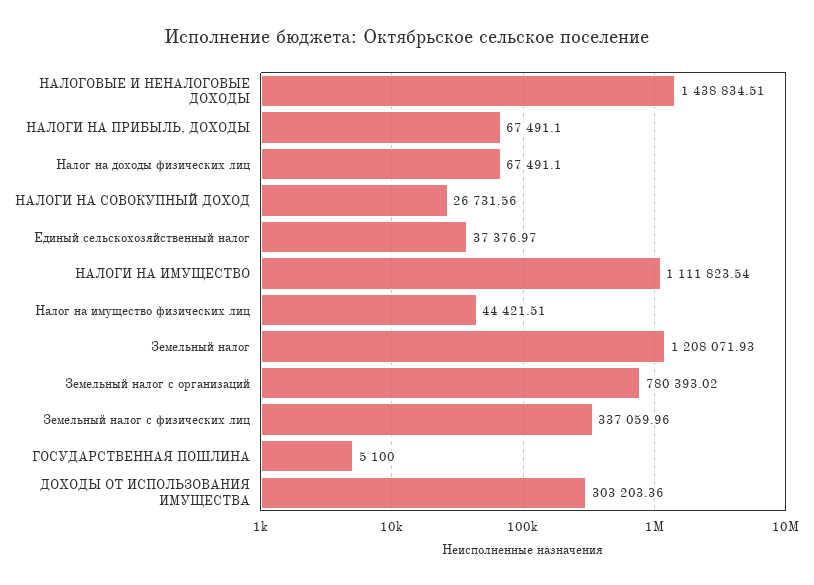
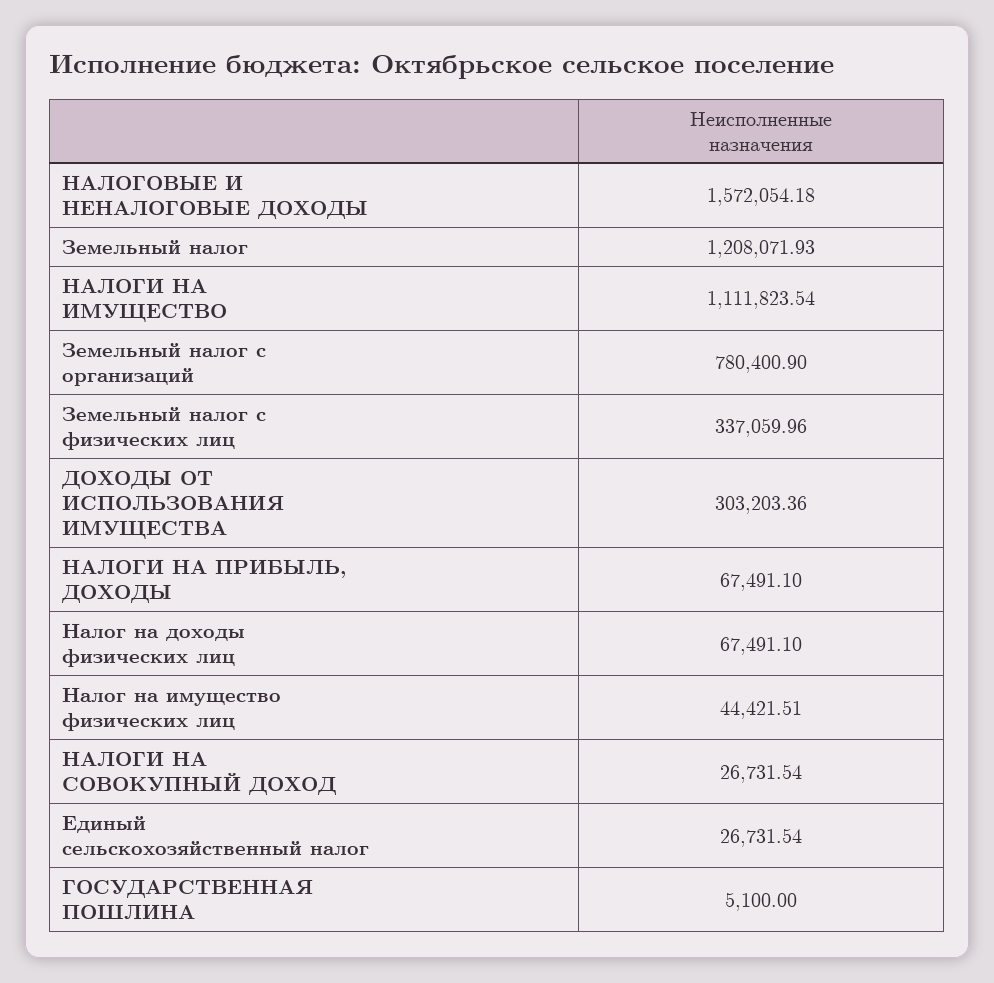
НАЛОГОВЫЕ И НЕНАЛОГОВЫЕ ДОХОДЫ: 1438834.51 -> 1572054.18
НАЛОГИ НА СОВОКУПНЫЙ ДОХОД: 26731.56 -> 26731.54
Единый сельскохозяйственный налог: 37376.97 -> 26731.54
Земельный налог с организаций: 780393.02 -> 780400.9

